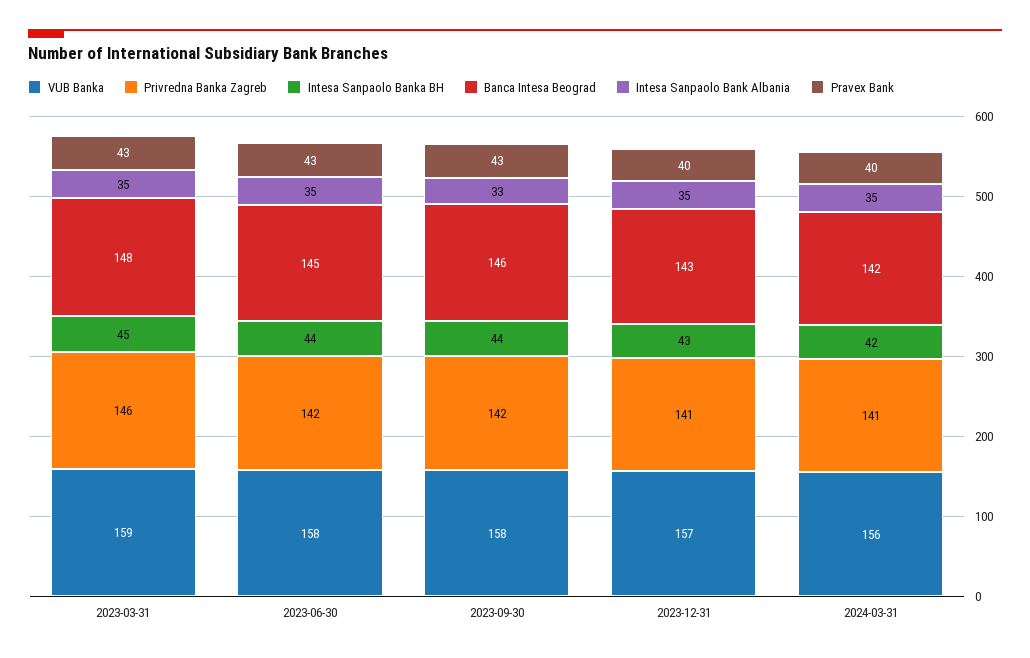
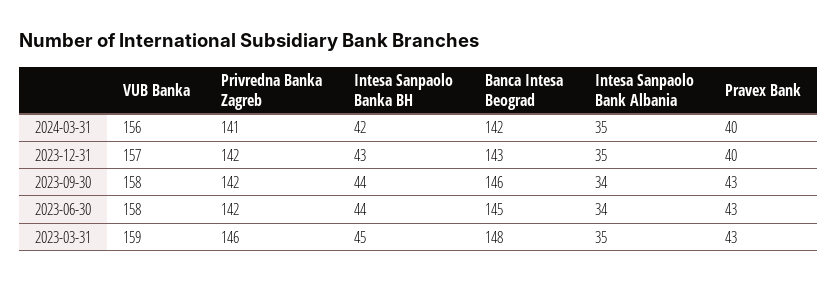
Intesa Sanpaolo Bank Albania, 2023-06-30: 35 -> 34
Intesa Sanpaolo Bank Albania, 2023-09-30: 33 -> 34
Privredna Banka Zagreb, 2023-12-31: 141 -> 142

